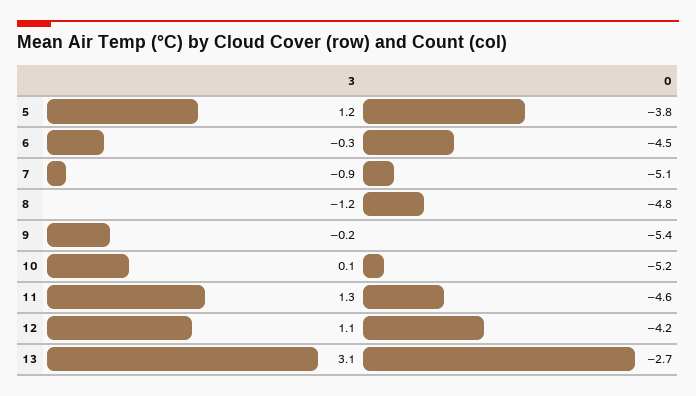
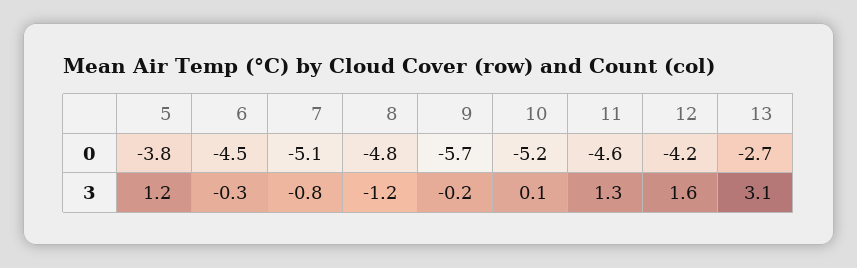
3, 7: -0.9 -> -0.8
0, 9: -5.4 -> -5.7
3, 12: 1.1 -> 1.6

